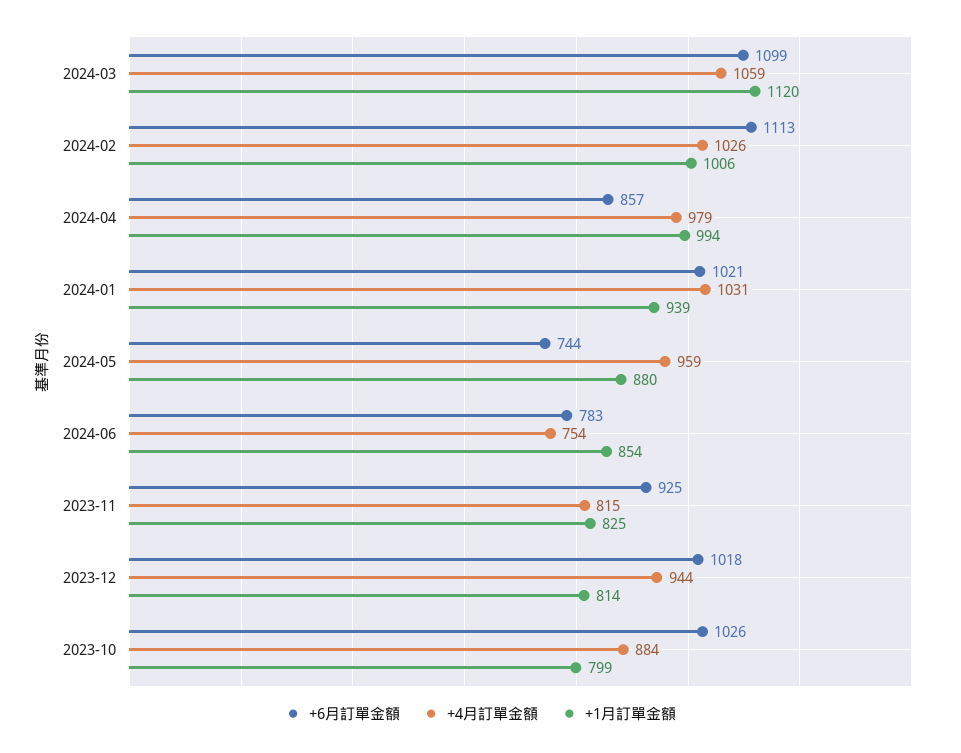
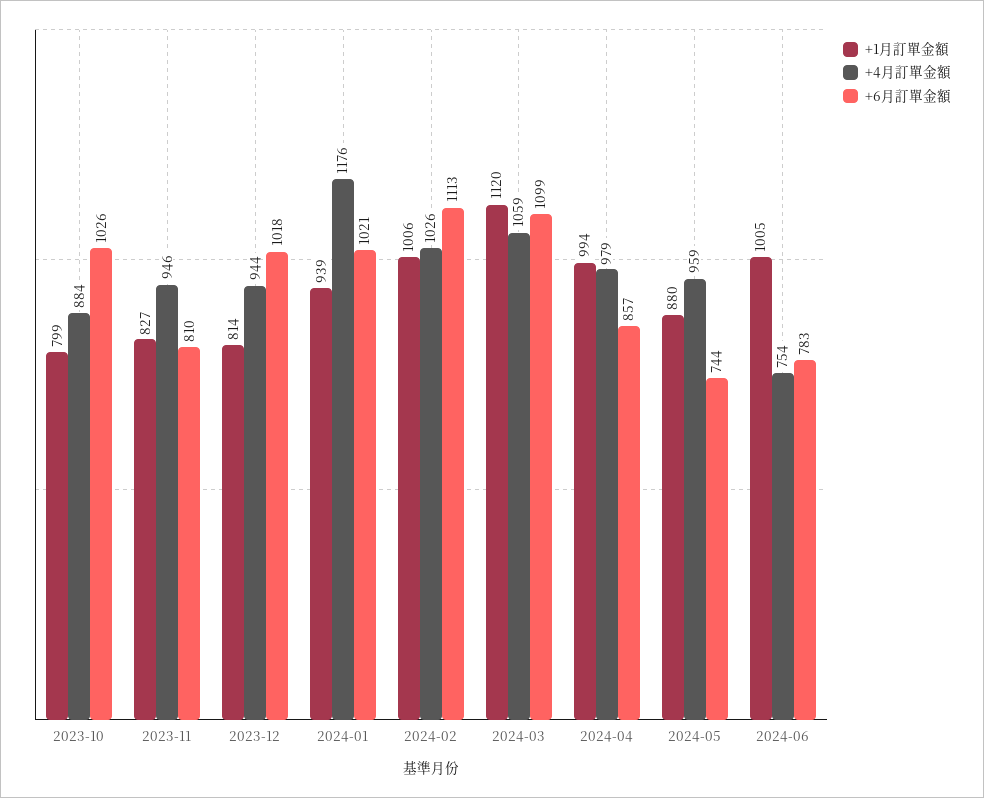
+4月訂單金額, 2024-01: 1031 -> 1176
+1月訂單金額, 2024-06: 854 -> 1005
+6月訂單金額, 2023-11: 925 -> 810
+4月訂單金額, 2023-11: 815 -> 946
+1月訂單金額, 2023-11: 825 -> 827

